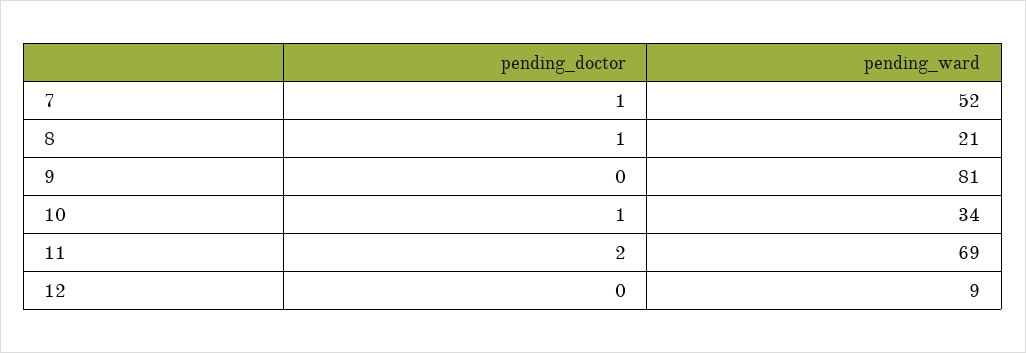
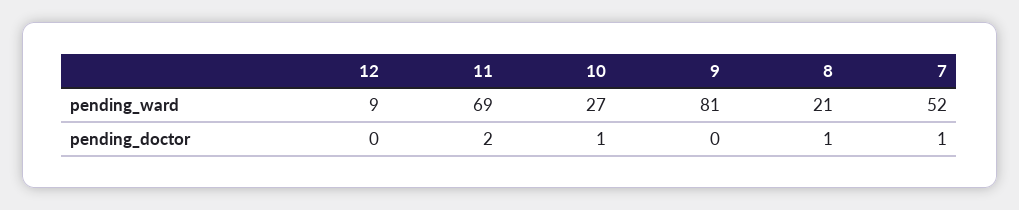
pending_ward, 10: 34 -> 27

